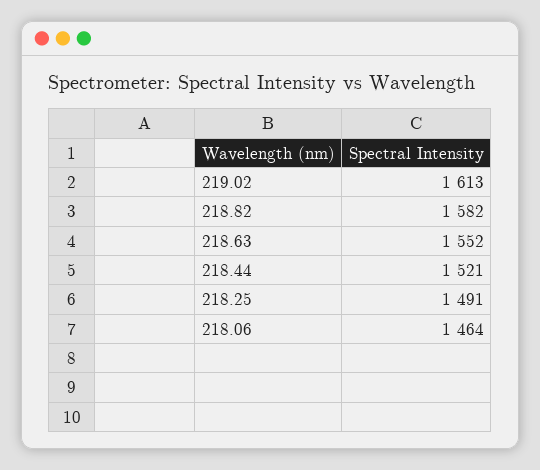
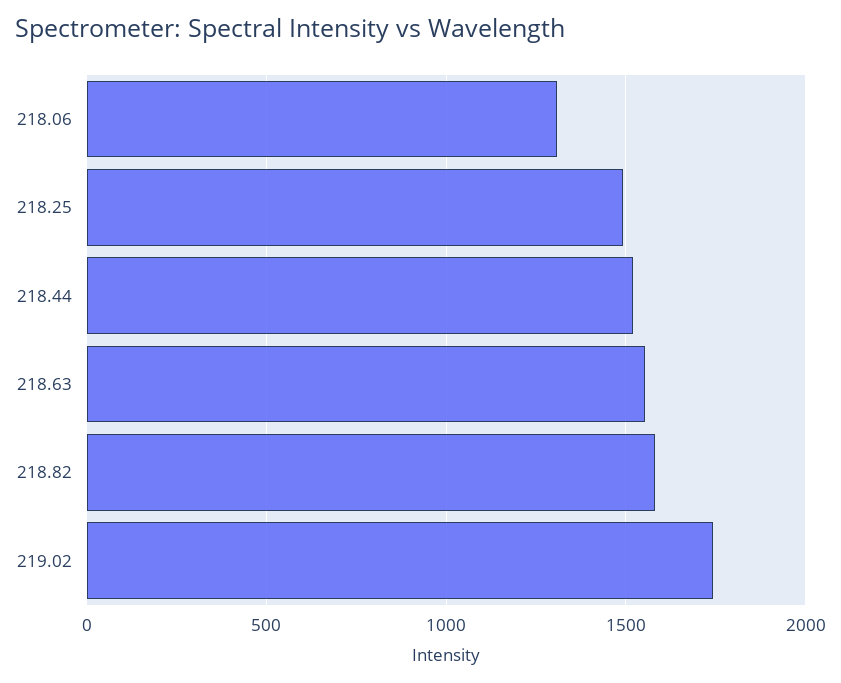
219.02: 1613 -> 1750
218.06: 1464 -> 1300

